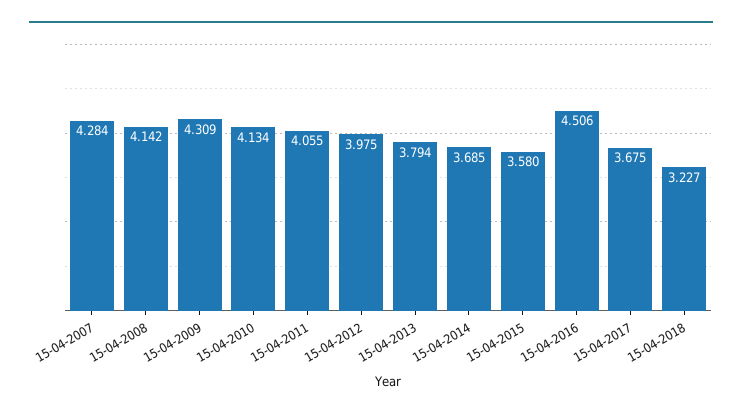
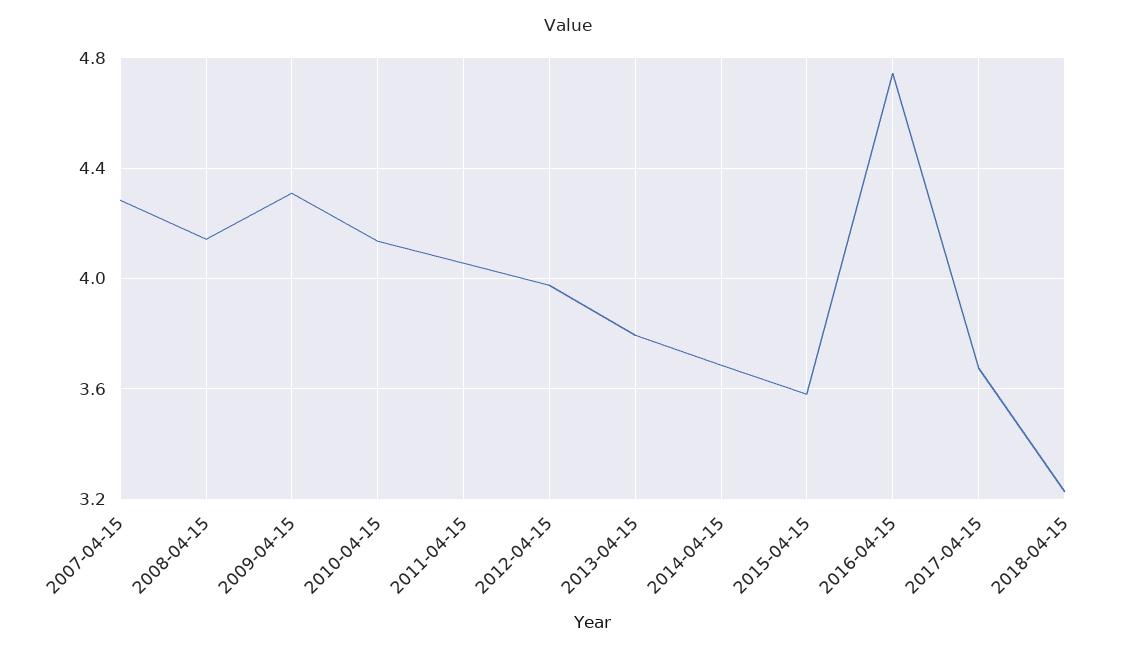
15-04-2016: 4.506 -> 4.75

